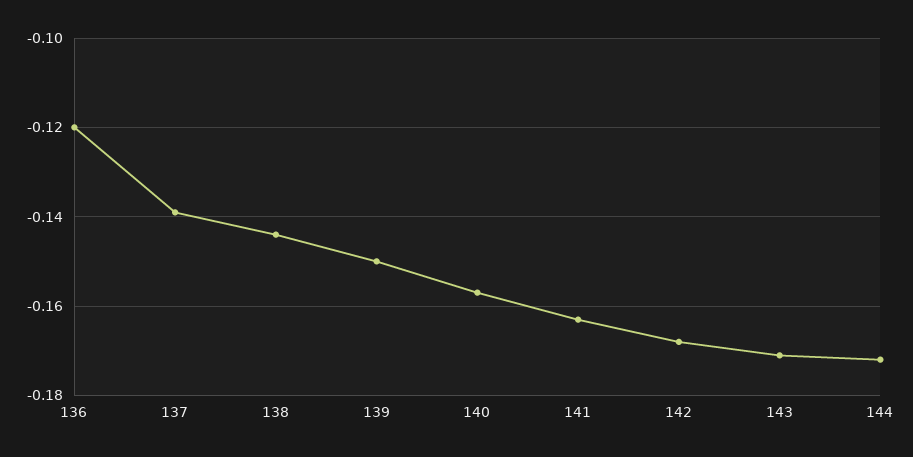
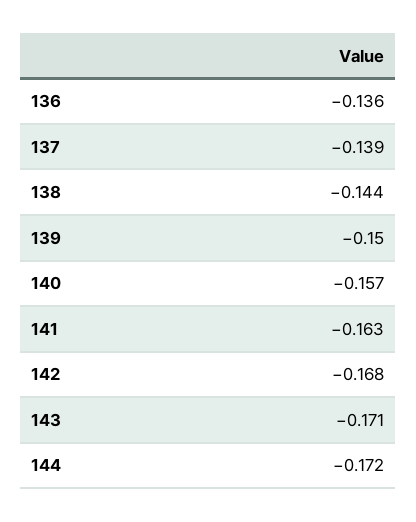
136: -0.12 -> -0.136

